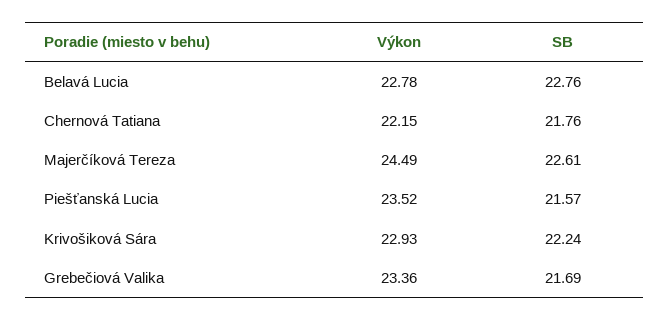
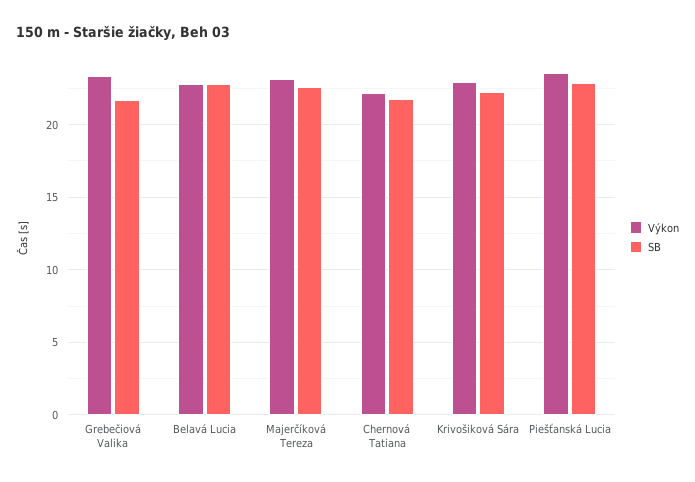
Výkon, Majerčíková Tereza: 24.49 -> 23
SB, Piešťanská Lucia: 21.57 -> 23

